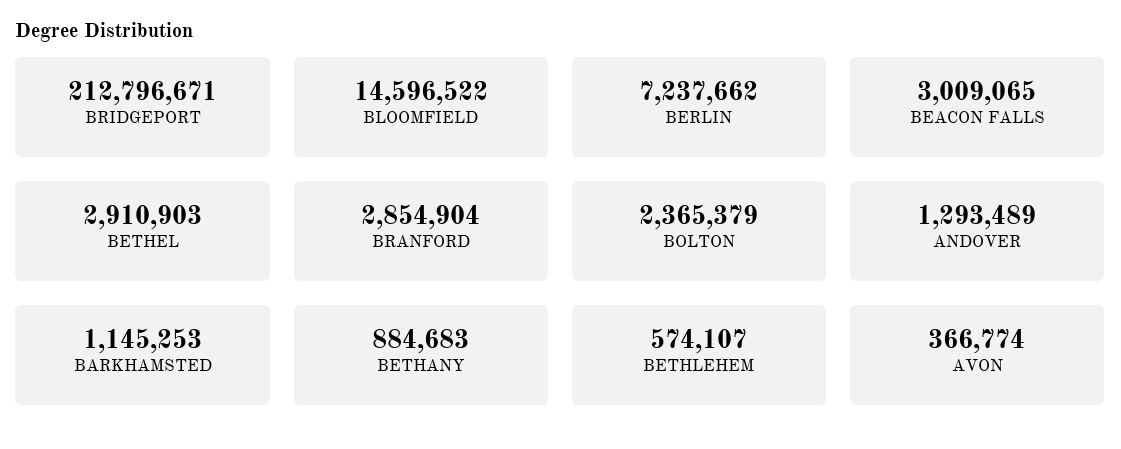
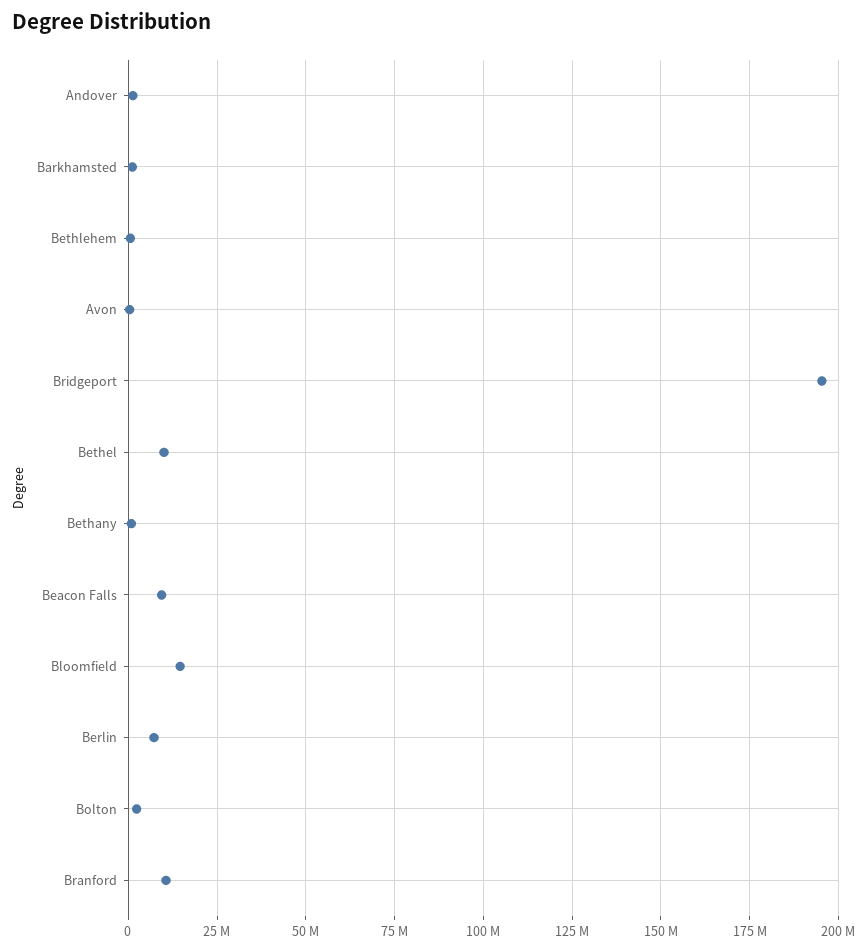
BRIDGEPORT: 212796671 -> 195000000
BEACON FALLS: 3009065 -> 10000000
BETHEL: 2910903 -> 10000000
BRANFORD: 2854904 -> 10000000

